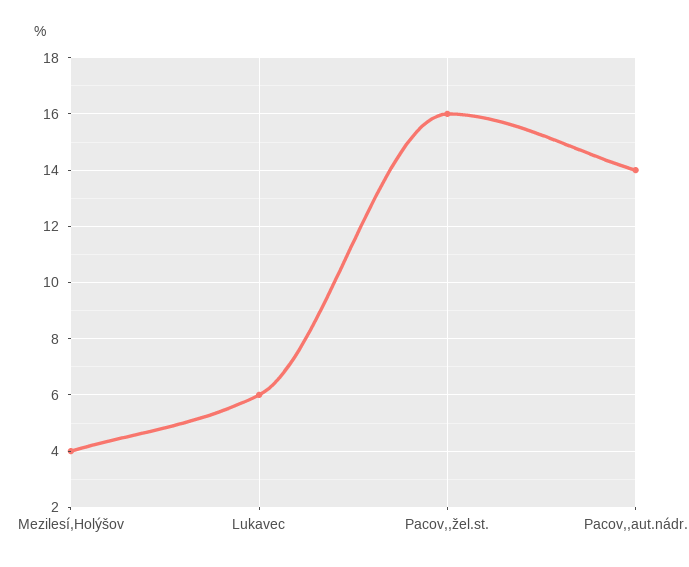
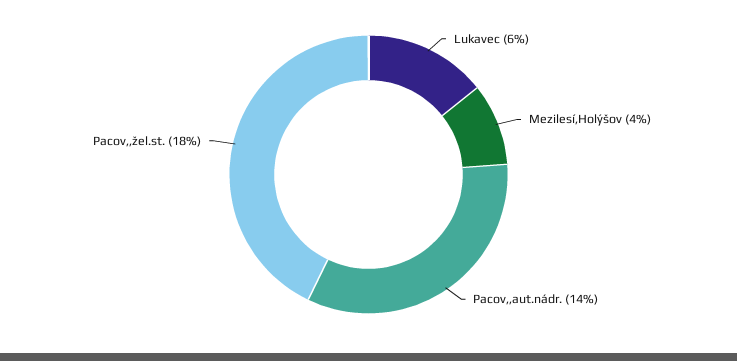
Pacov,,žel.st.: 16 -> 18

